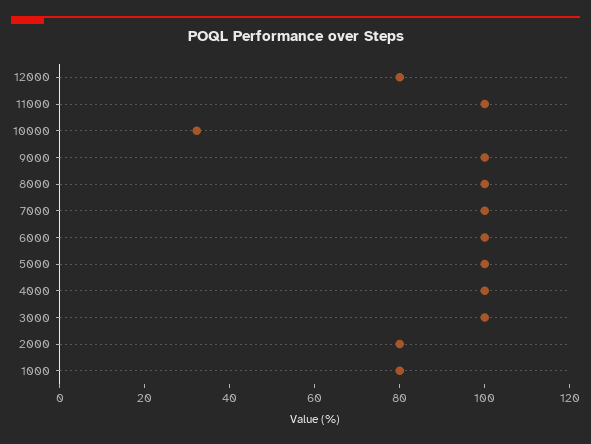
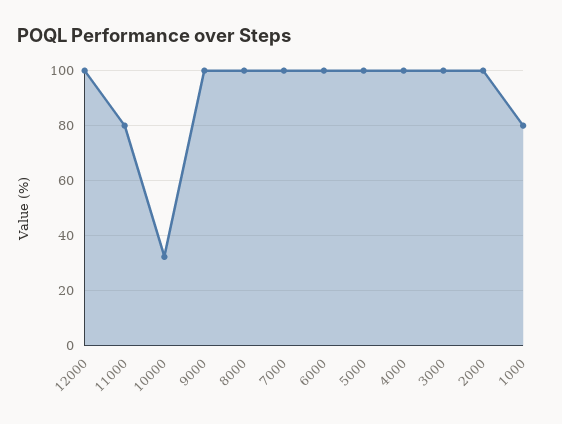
12000: 80 -> 100
11000: 100 -> 80
2000: 80 -> 100

